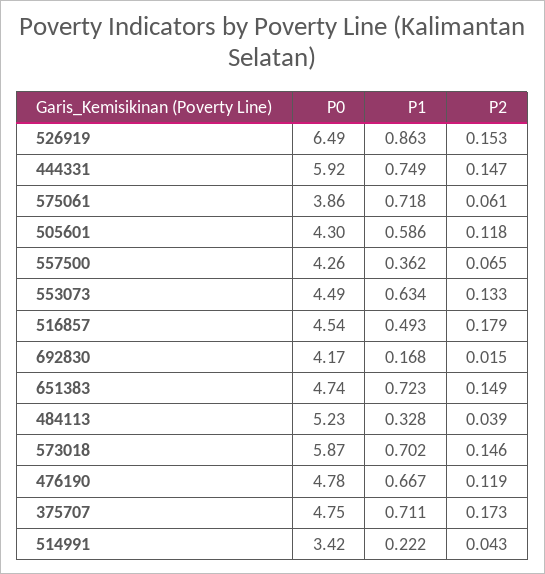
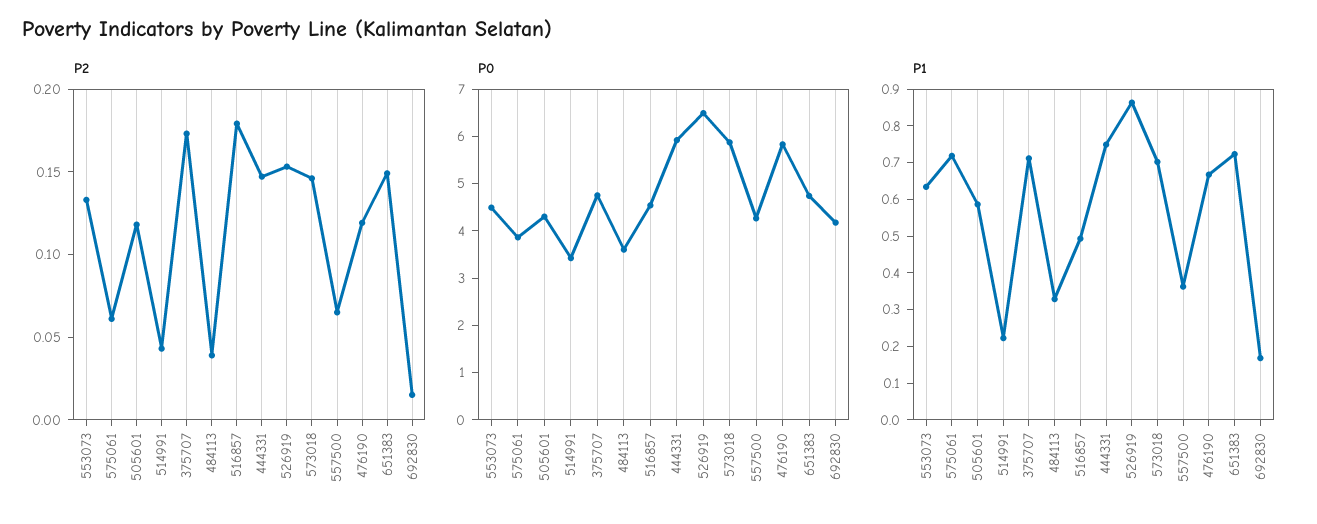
P0, 484113: 5.23 -> 3.6
P0, 476190: 4.78 -> 5.8

